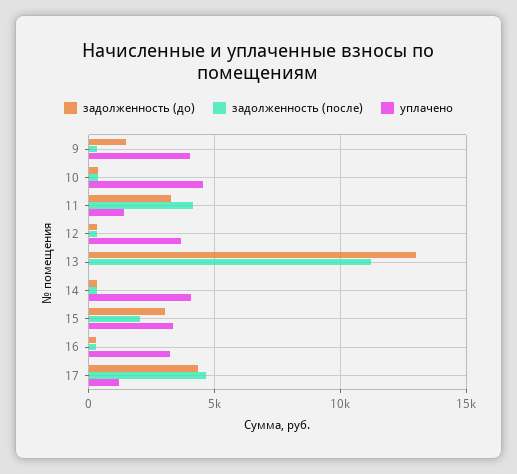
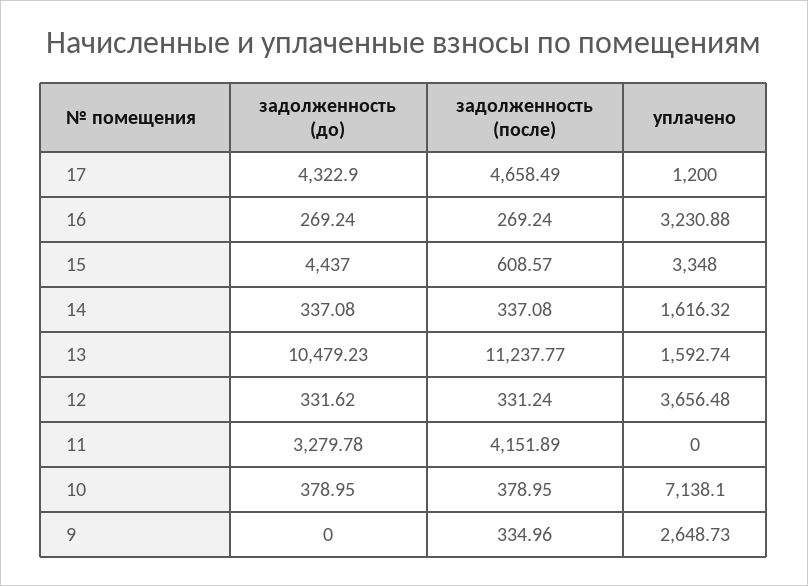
задолженность (до), 9: 1500 -> 0
уплачено, 9: 4000 -> 2648.73
уплачено, 10: 4500 -> 7138.1
уплачено, 11: 1500 -> 0
задолженность (до), 13: 13000 -> 10479.23
уплачено, 13: 0 -> 1592.74
уплачено, 14: 4000 -> 1616.32
задолженность (до), 15: 3000 -> 4437
задолженность (после), 15: 2000 -> 608.57

